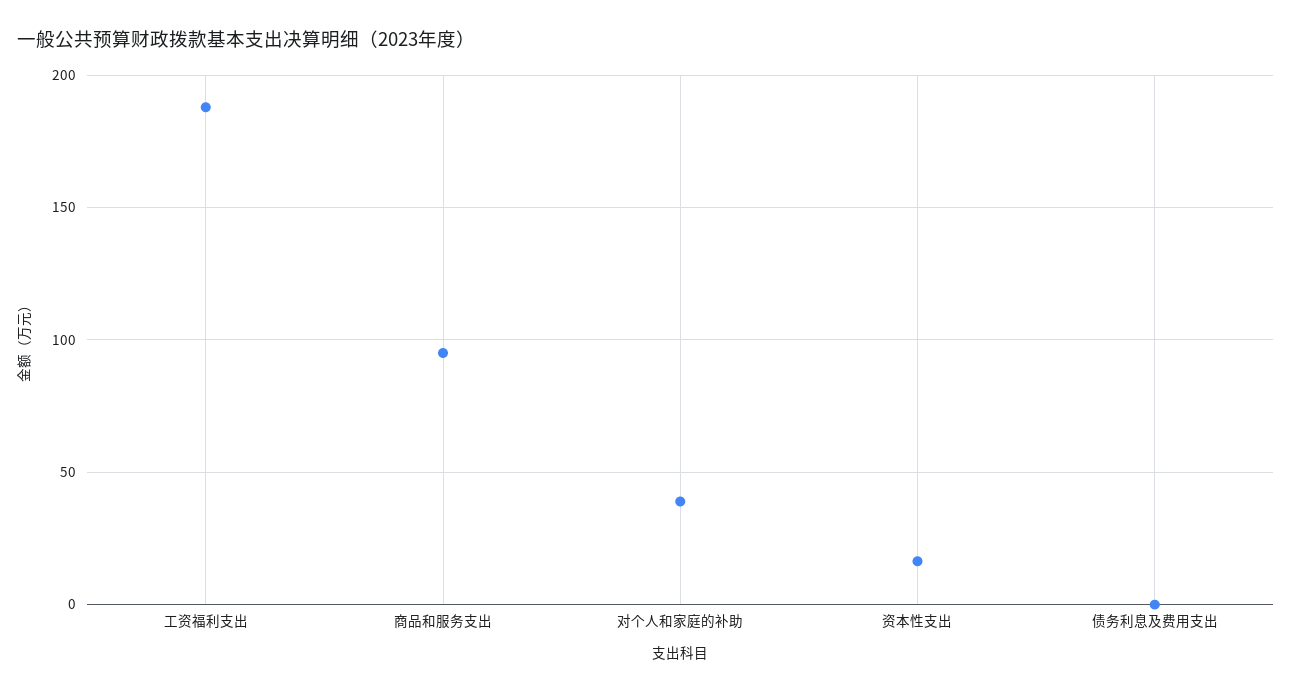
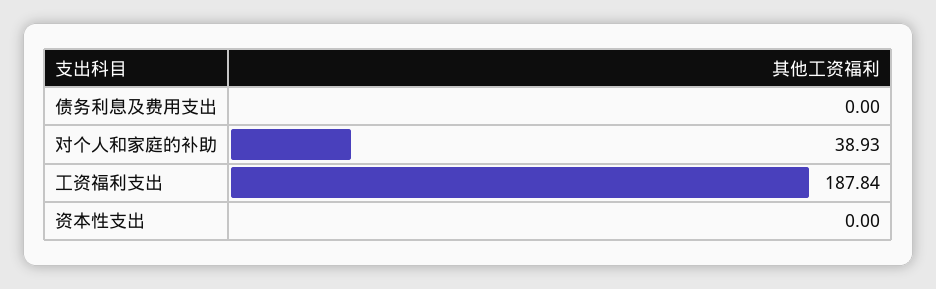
商品和服务支出: 95 -> none
资本性支出: 15 -> 0

